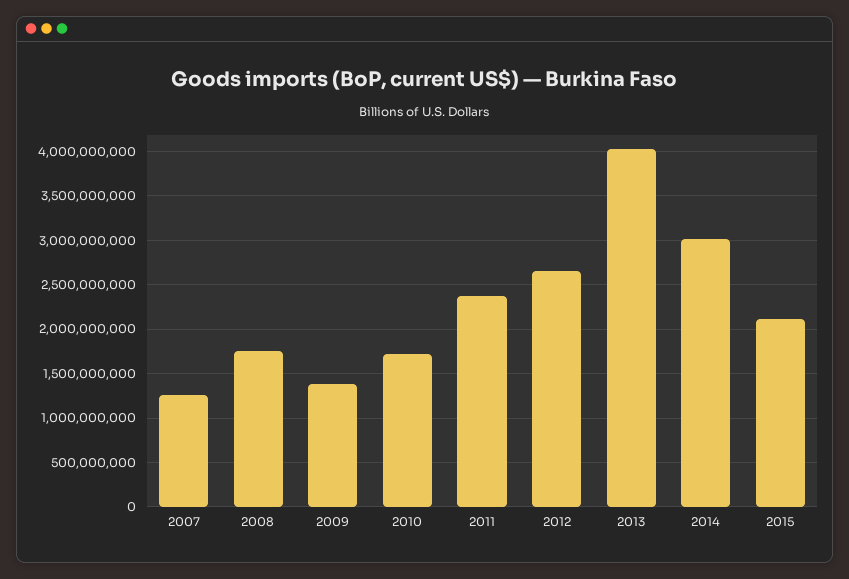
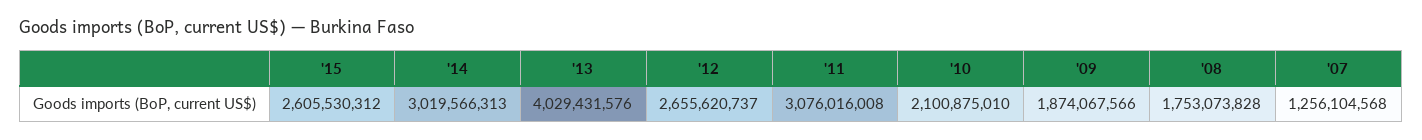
2009: 1400000000 -> 1874067566
2010: 1700000000 -> 2100875010
2011: 2400000000 -> 3076016008
2015: 2100000000 -> 2605530312

